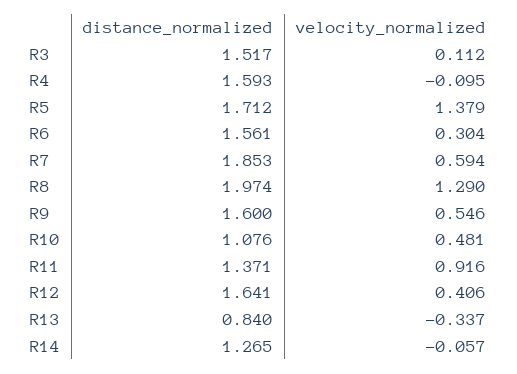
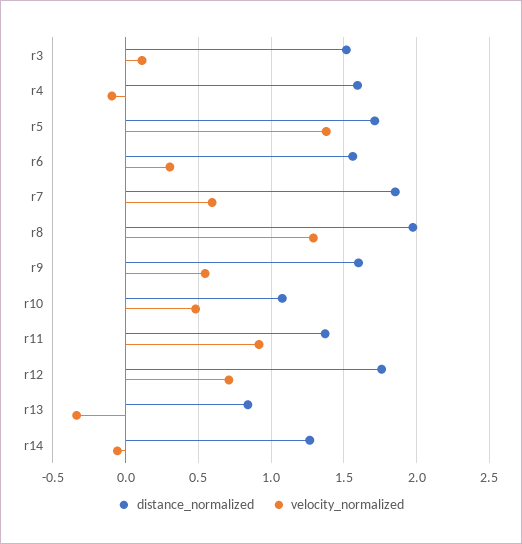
distance_normalized, R12: 1.641 -> 1.75
velocity_normalized, R12: 0.406 -> 0.7

